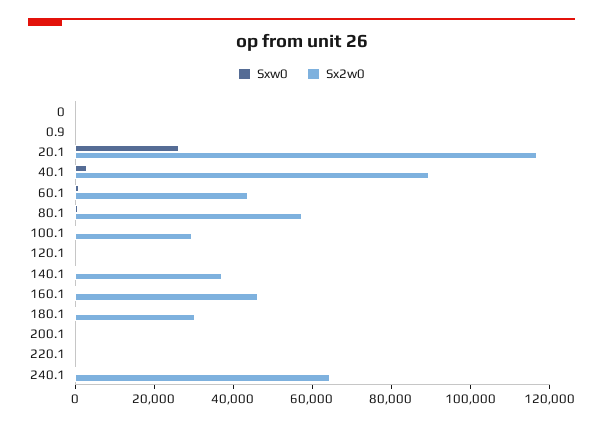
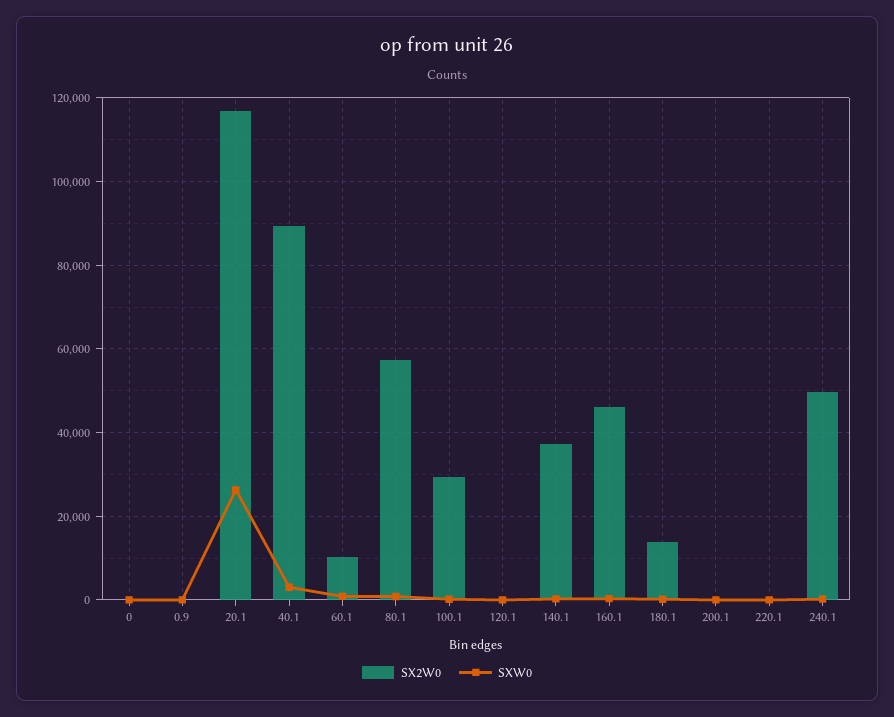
Sx2w0, 60.1: 45000 -> 10000
Sx2w0, 180.1: 30000 -> 14000
Sx2w0, 240.1: 65000 -> 50000

